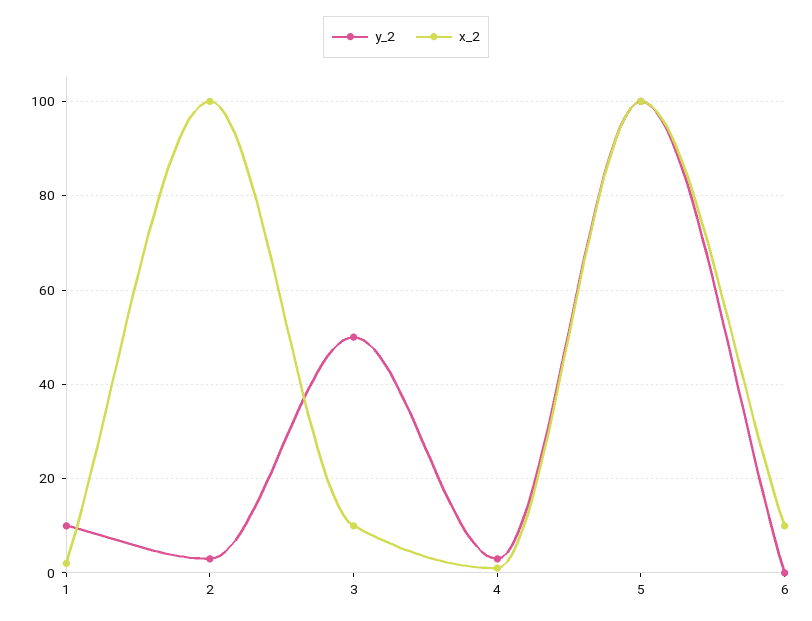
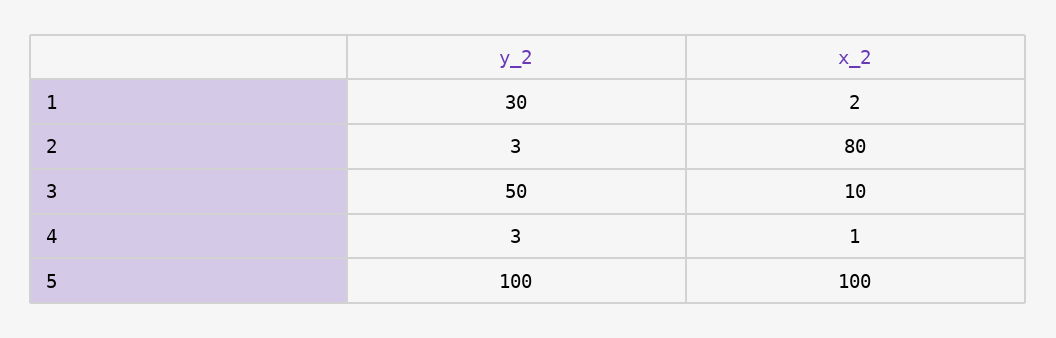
y_2, 1: 10 -> 30
x_2, 2: 100 -> 80
y_2, 6: 0 -> none
x_2, 6: 10 -> none

